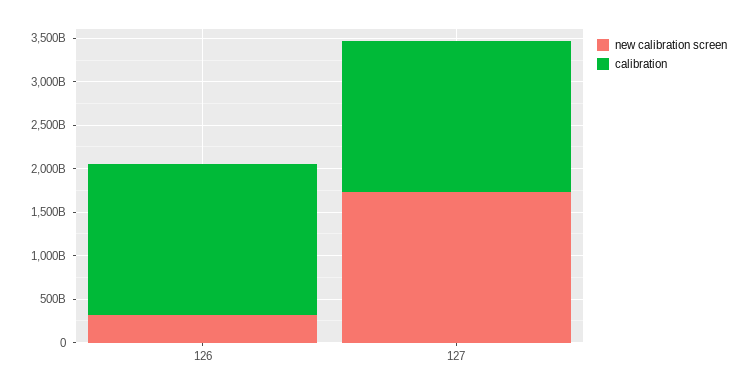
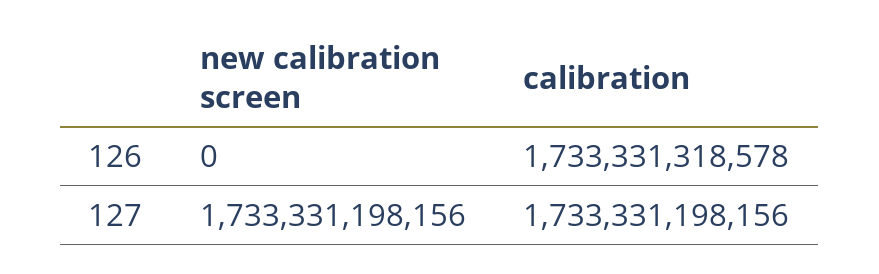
new calibration screen, 126: 300000000000 -> 0

